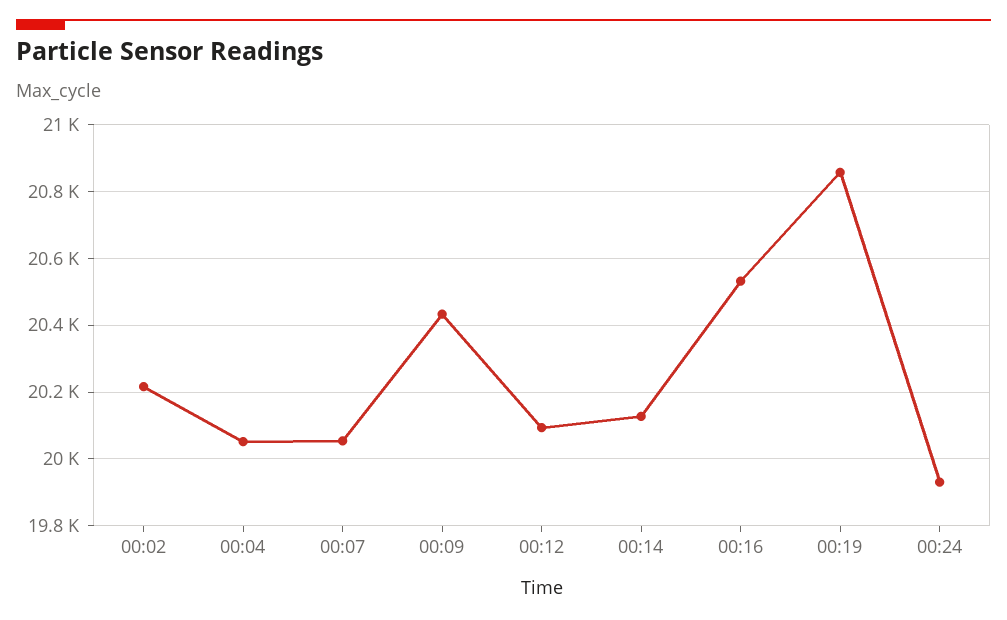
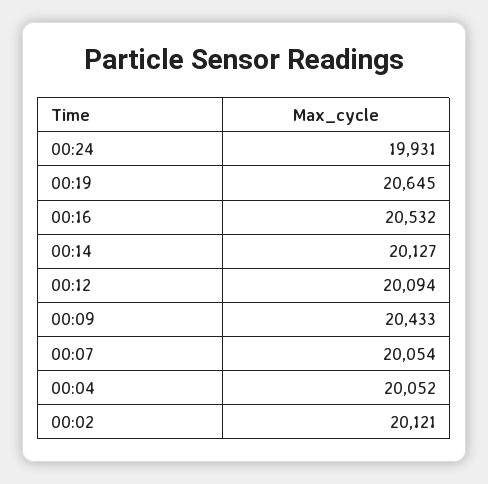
00:02: 20220 -> 20121
00:19: 20860 -> 20645

